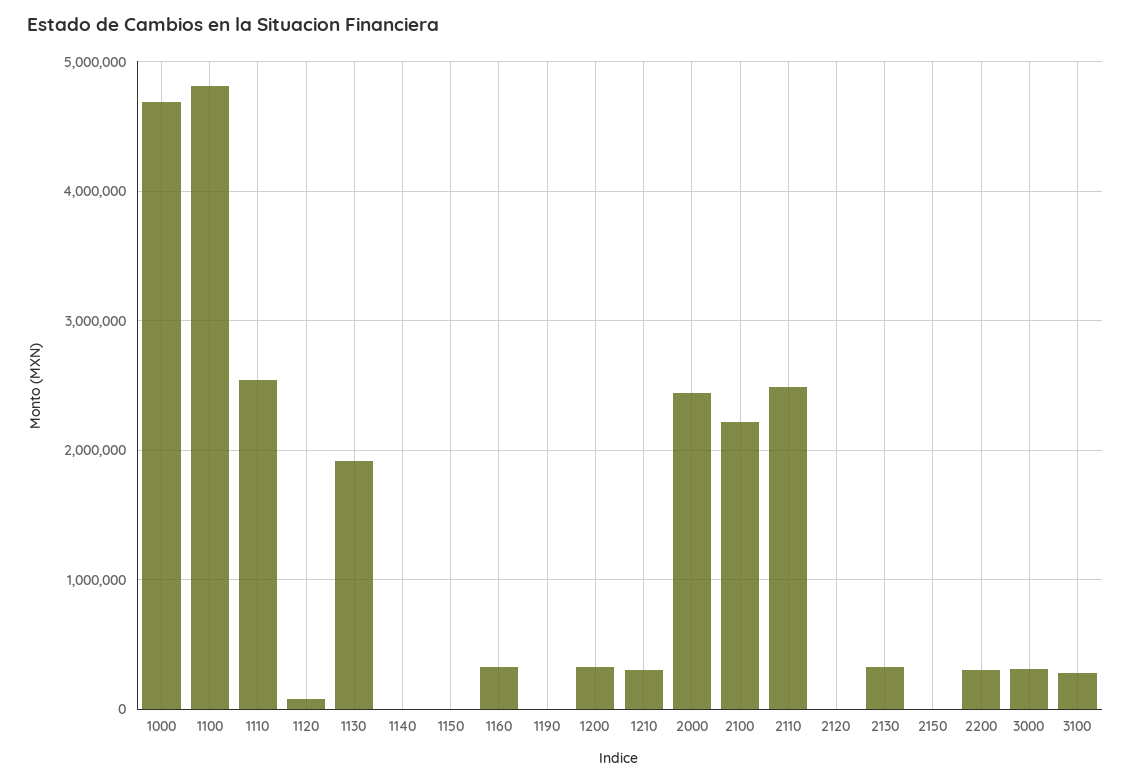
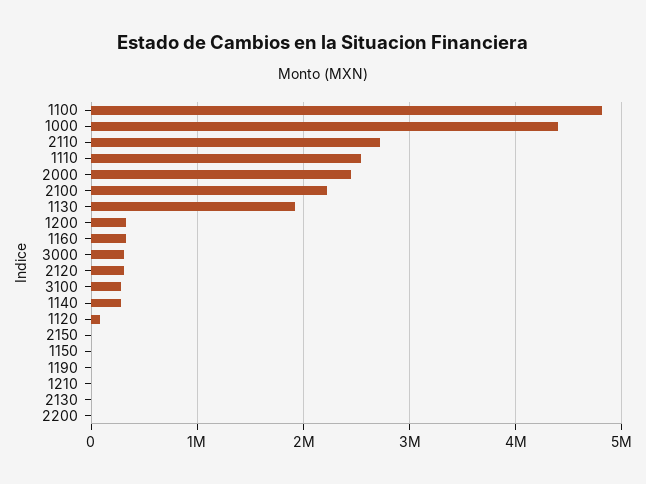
1000: 4700000 -> 4400000
1140: 0 -> 300000
1210: 300000 -> 0
2110: 2500000 -> 2700000
2120: 0 -> 300000
2130: 300000 -> 0
2200: 300000 -> 0

